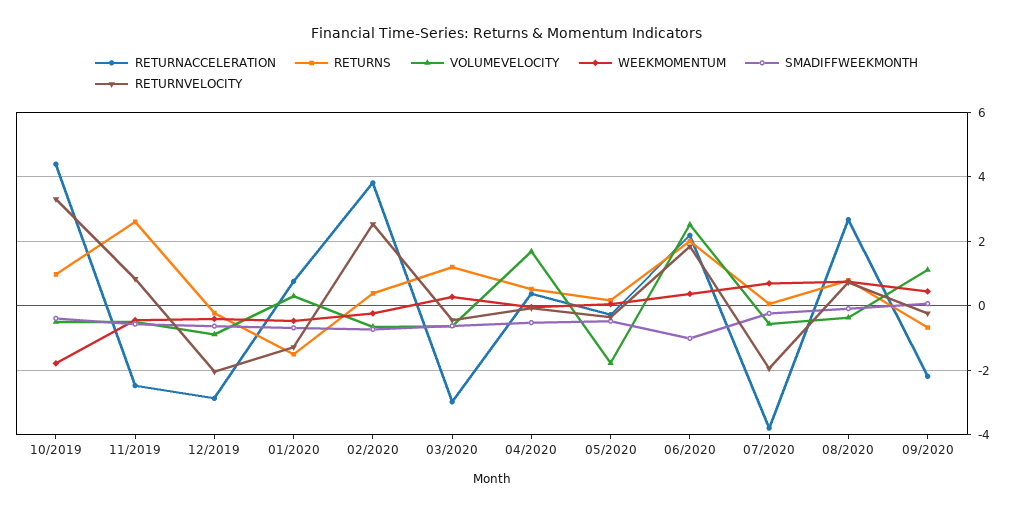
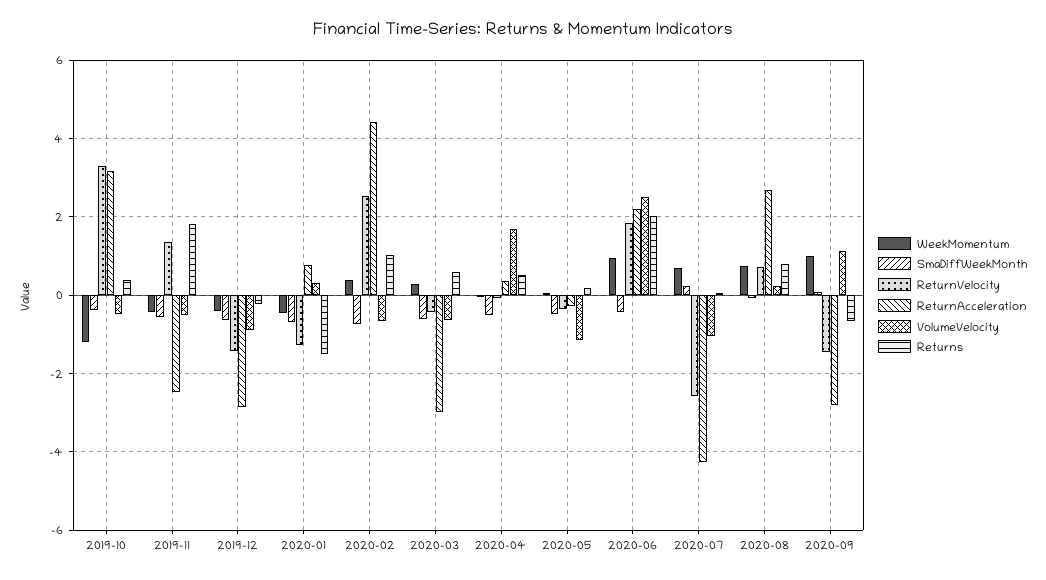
RETURNACCELERATION, 10/2019: 4.4 -> 3.2
RETURNS, 10/2019: 1 -> 0.4
WEEKMOMENTUM, 10/2019: -1.8 -> -1.2
RETURNS, 11/2019: 2.6 -> 1.8
RETURNVELOCITY, 11/2019: 0.8 -> 1.4
RETURNVELOCITY, 12/2019: -2 -> -1.4
RETURNACCELERATION, 02/2020: 3.8 -> 4.4
RETURNS, 02/2020: 0.4 -> 1
WEEKMOMENTUM, 02/2020: -0.2 -> 0.4
RETURNS, 03/2020: 1.2 -> 0.6
VOLUMEVELOCITY, 05/2020: -1.8 -> -1.2
WEEKMOMENTUM, 06/2020: 0.4 -> 1
SMADIFFWEEKMONTH, 06/2020: -1 -> -0.4
RETURNACCELERATION, 07/2020: -3.8 -> -4.2
VOLUMEVELOCITY, 07/2020: -0.6 -> -1
SMADIFFWEEKMONTH, 07/2020: -0.2 -> 0.2
RETURNVELOCITY, 07/2020: -2 -> -2.6
VOLUMEVELOCITY, 08/2020: -0.4 -> 0.2
RETURNACCELERATION, 09/2020: -2.2 -> -2.8
WEEKMOMENTUM, 09/2020: 0.4 -> 1
RETURNVELOCITY, 09/2020: -0.2 -> -1.4

